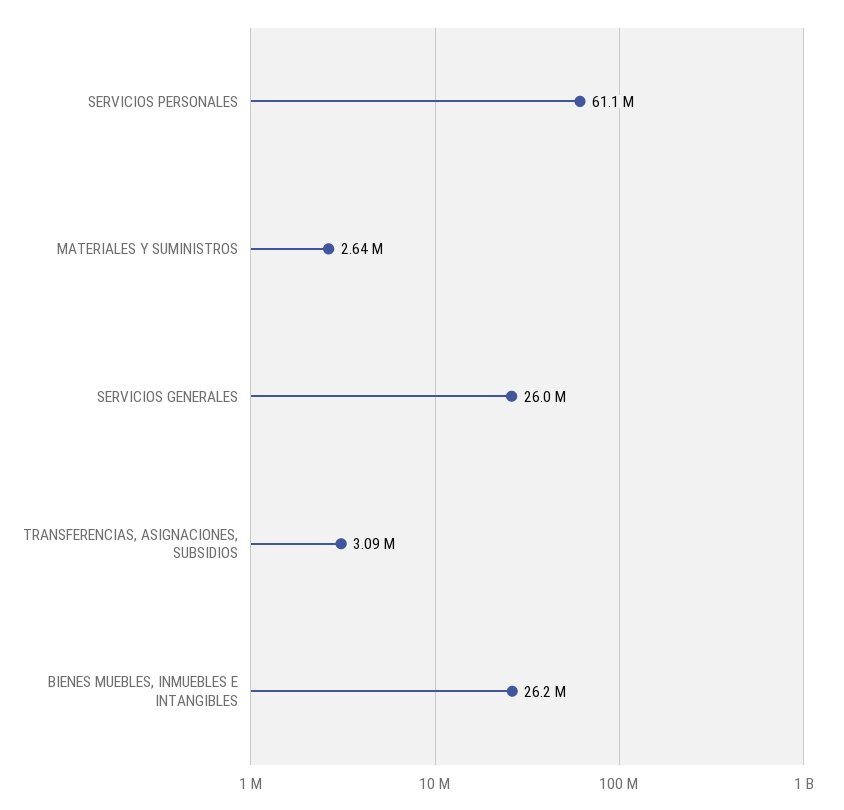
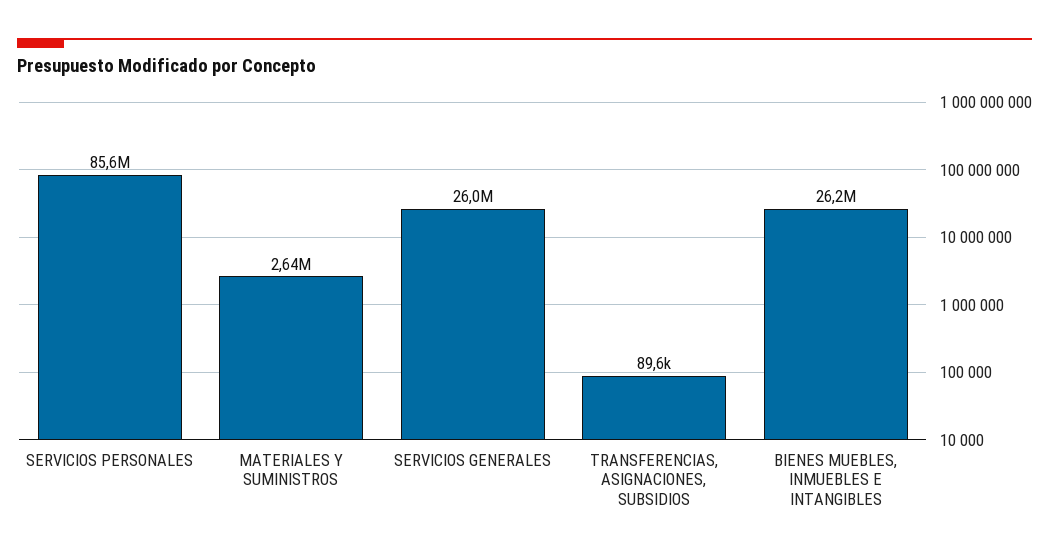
SERVICIOS PERSONALES: 61100000 -> 85600000
TRANSFERENCIAS, ASIGNACIONES, SUBSIDIOS: 3090000 -> 89600

